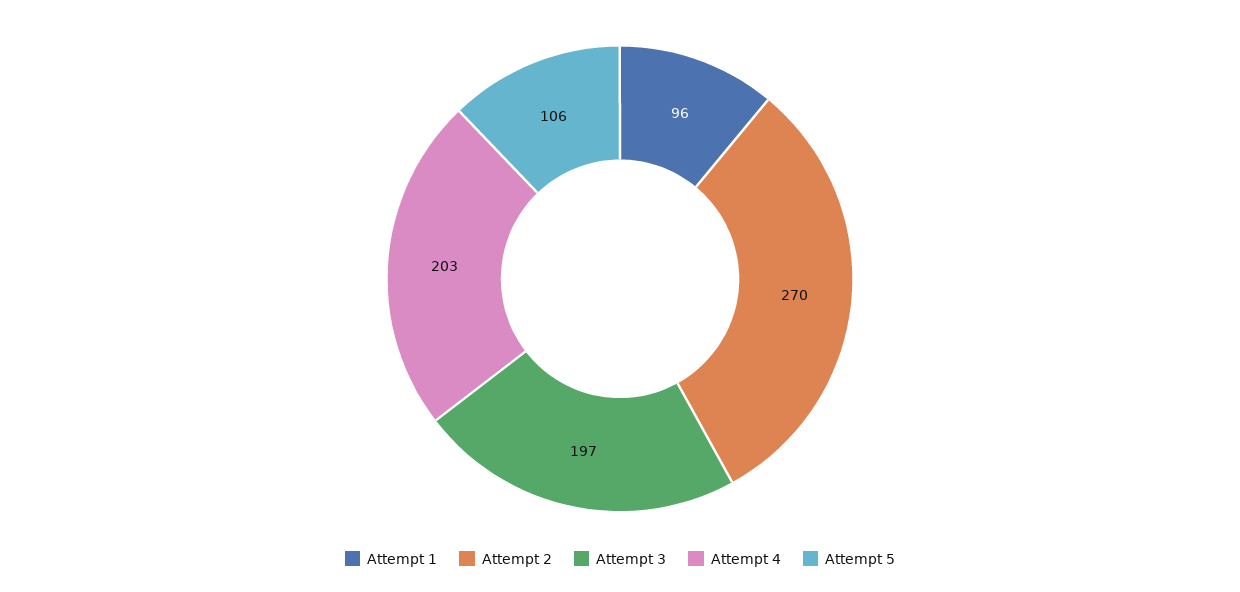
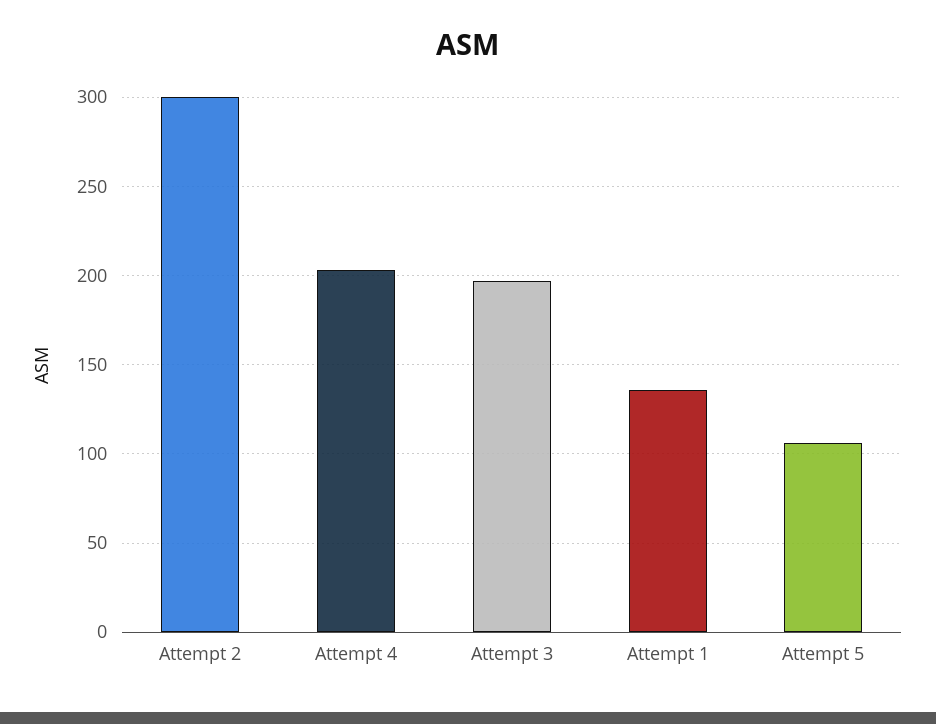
Attempt 1: 96 -> 135
Attempt 2: 270 -> 300

